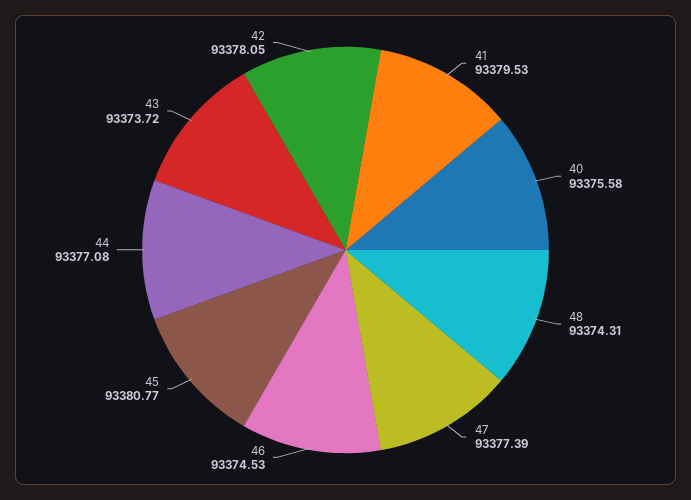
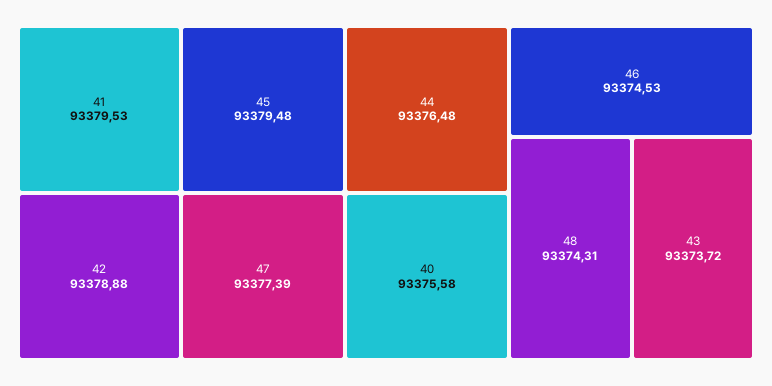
45: 93380.77 -> 93379.48
44: 93377.08 -> 93376.48
42: 93378.05 -> 93378.88

